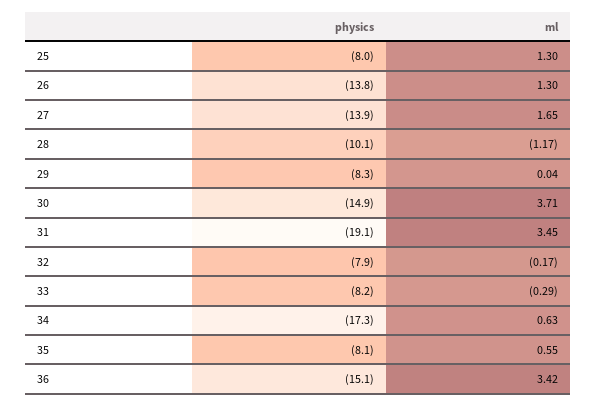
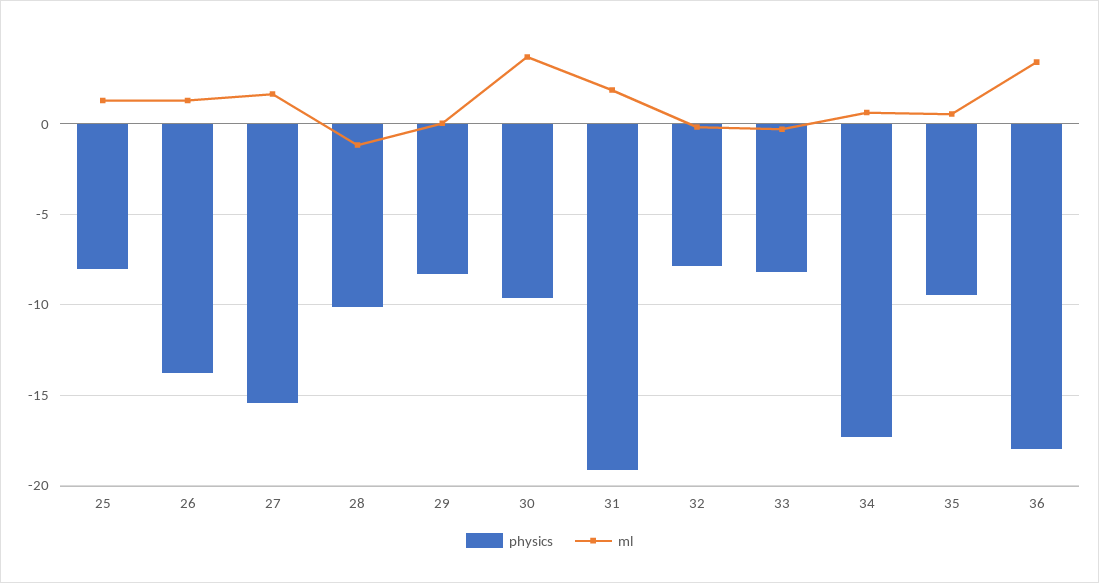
physics, 27: -13.9 -> -15.5
physics, 30: -14.9 -> -9.5
ml, 31: 3.45 -> 2
physics, 35: -8.1 -> -9.5
physics, 36: -15.1 -> -18

